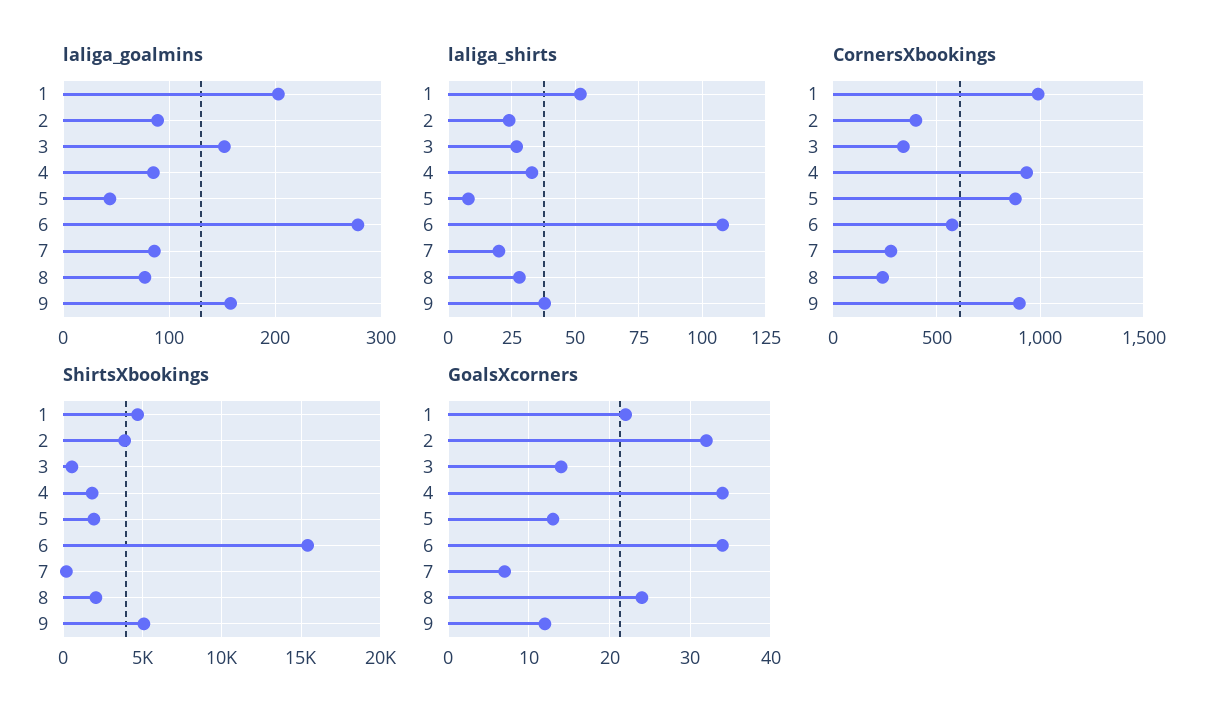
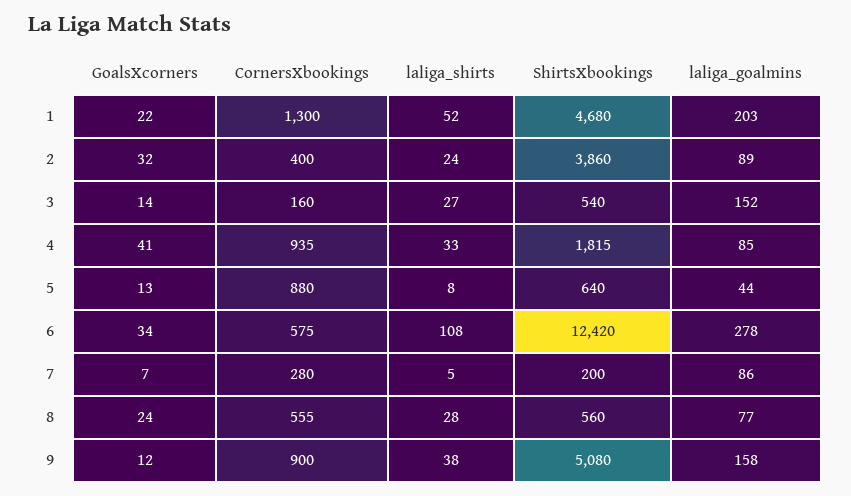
laliga_shirts, 7: 20 -> 5
CornersXbookings, 1: 1000 -> 1300
CornersXbookings, 3: 350 -> 160
CornersXbookings, 8: 250 -> 555
ShirtsXbookings, 5: 2000 -> 640
ShirtsXbookings, 6: 15500 -> 12420
ShirtsXbookings, 8: 2000 -> 560
GoalsXcorners, 4: 34 -> 41

